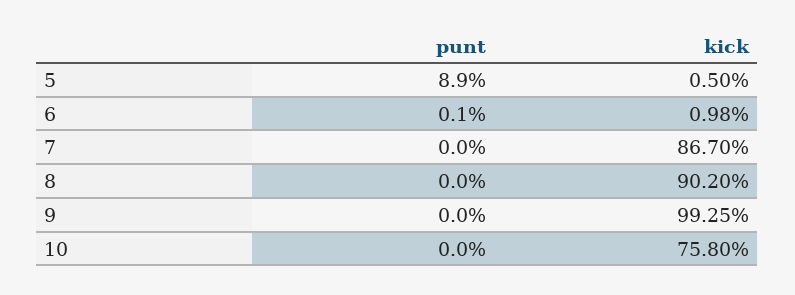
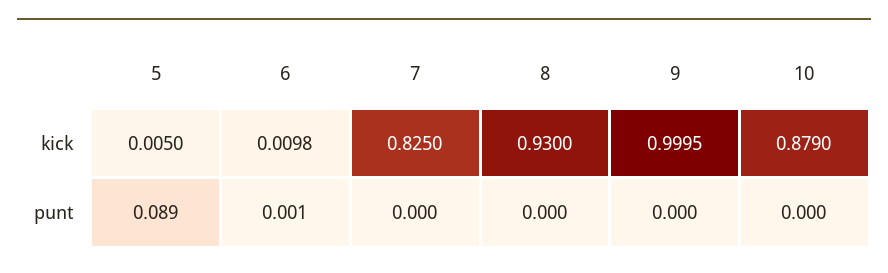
kick, 7: 0.867 -> 0.825
kick, 8: 0.902 -> 0.93
kick, 9: 0.9925 -> 0.9995
kick, 10: 0.758 -> 0.879

